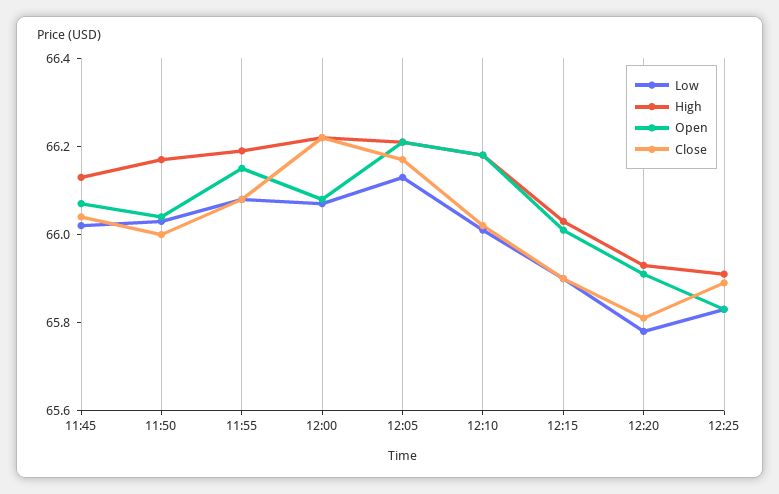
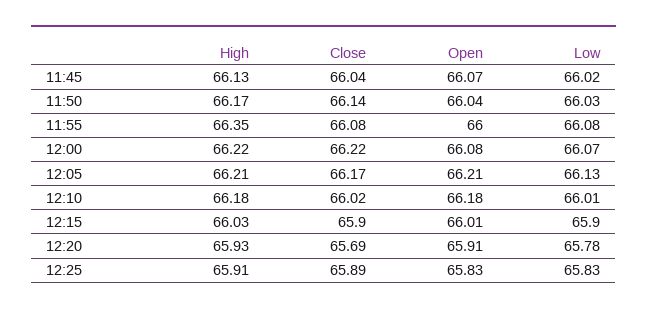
Close, 11:50: 66 -> 66.14
High, 11:55: 66.2 -> 66.35
Open, 11:55: 66.15 -> 66
Close, 12:20: 65.8 -> 65.69

